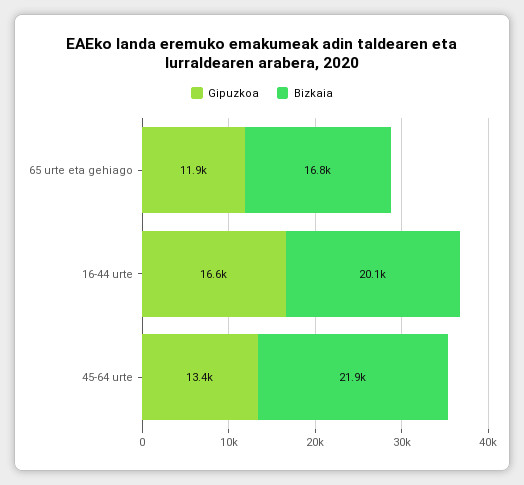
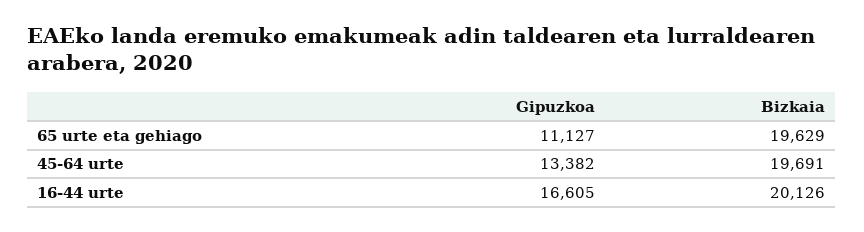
Gipuzkoa, 65 urte eta gehiago: 11900 -> 11127
Bizkaia, 65 urte eta gehiago: 16800 -> 19629
Bizkaia, 45-64 urte: 21900 -> 19691

